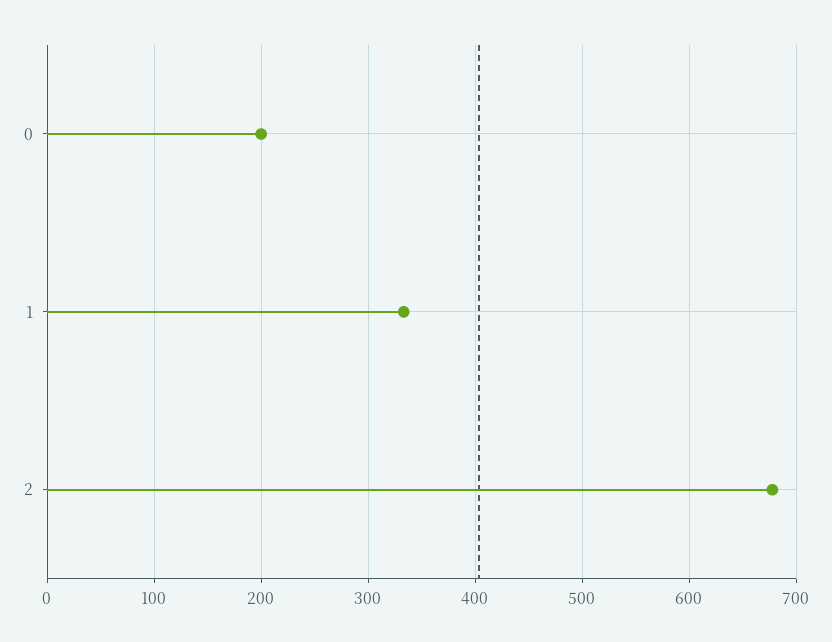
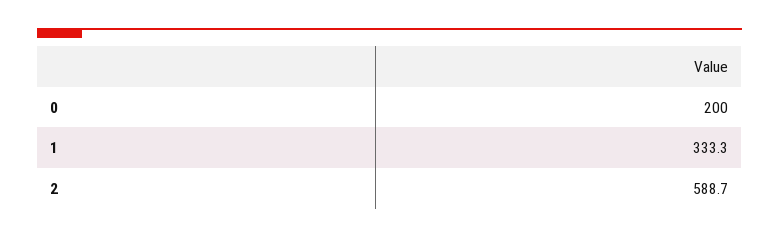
2: 680 -> 588.7

